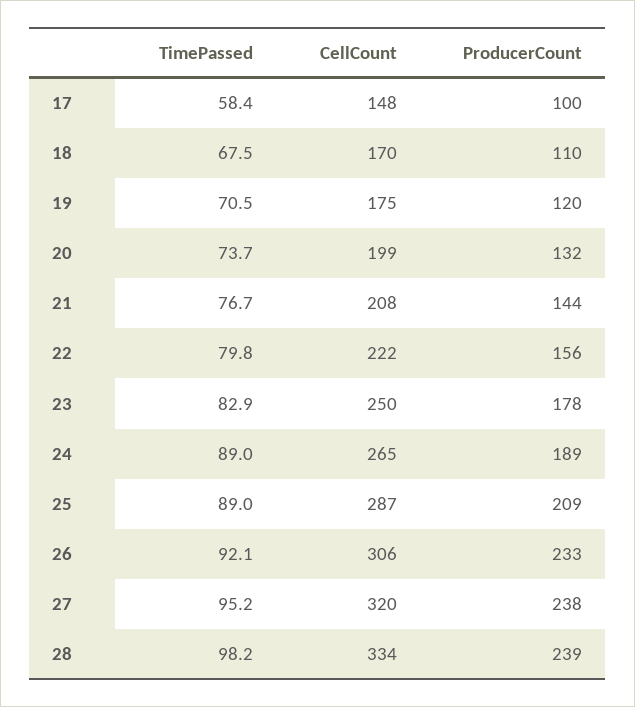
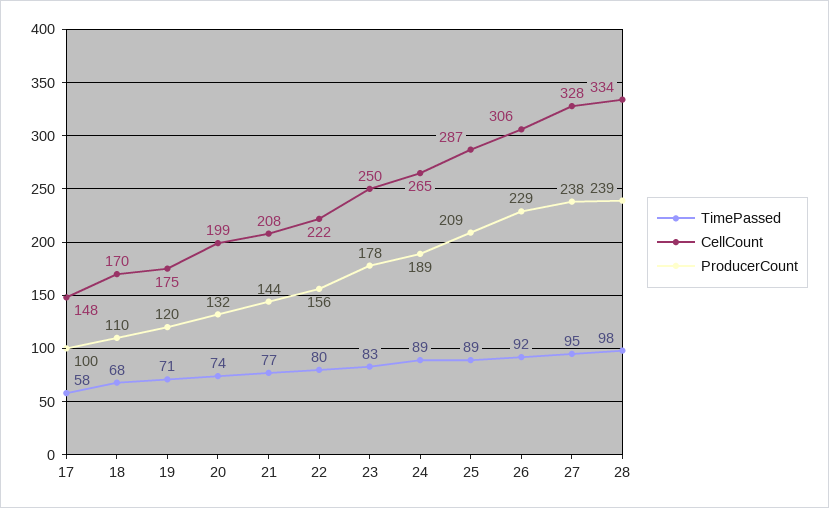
ProducerCount, 26: 233 -> 229
CellCount, 27: 320 -> 328

